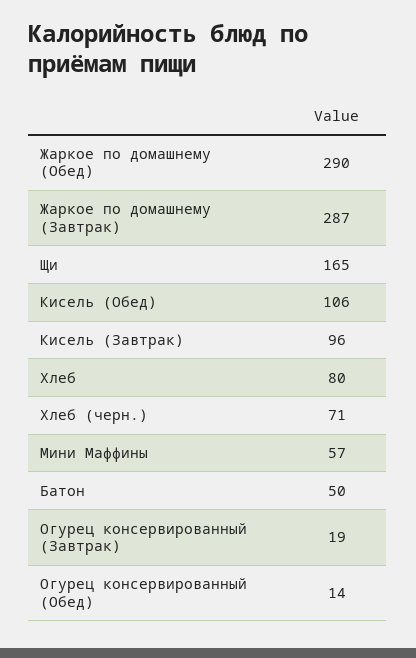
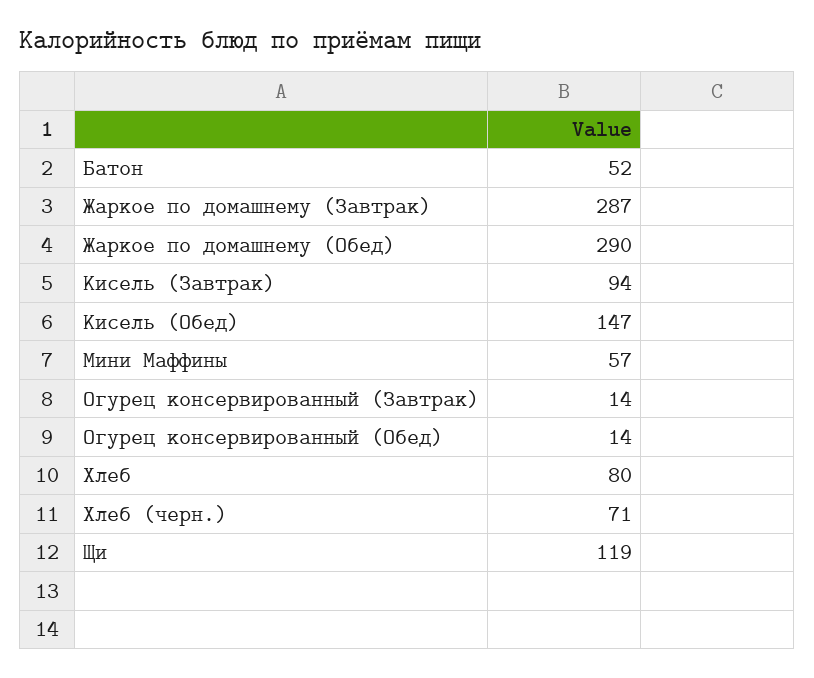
Щи: 165 -> 119
Кисель (Обед): 106 -> 147
Кисель (Завтрак): 96 -> 94
Батон: 50 -> 52
Огурец консервированный (Завтрак): 19 -> 14

